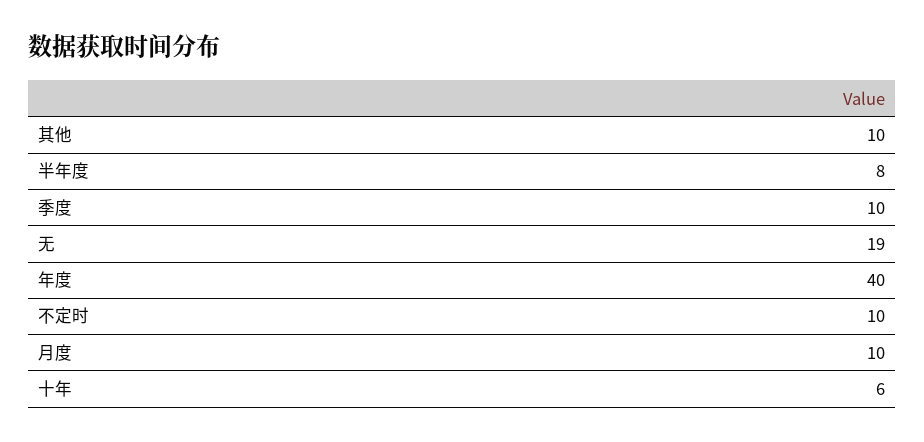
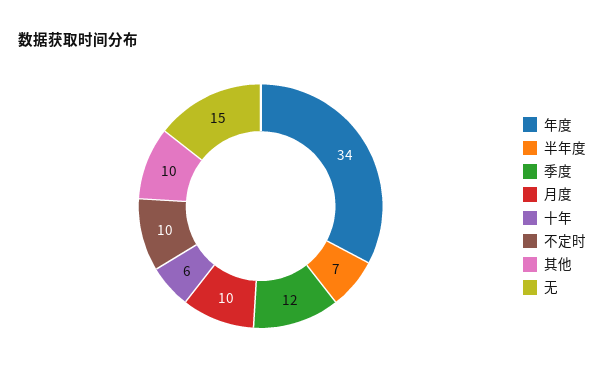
半年度: 8 -> 7
季度: 10 -> 12
无: 19 -> 15
年度: 40 -> 34

